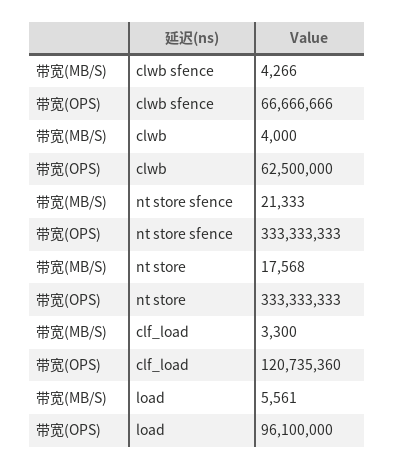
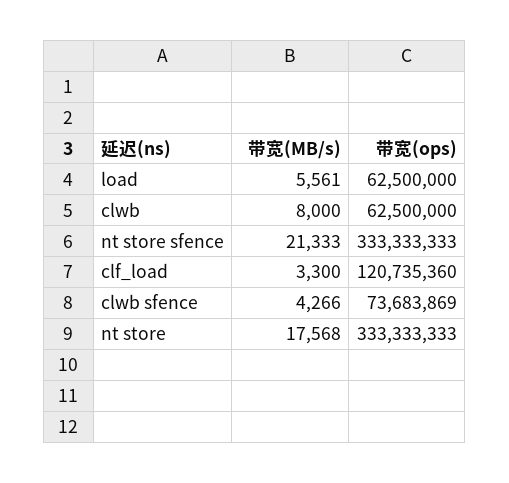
带宽(OPS), clwb sfence: 66666666 -> 73683869
带宽(MB/S), clwb: 4000 -> 8000
带宽(OPS), load: 96100000 -> 62500000

